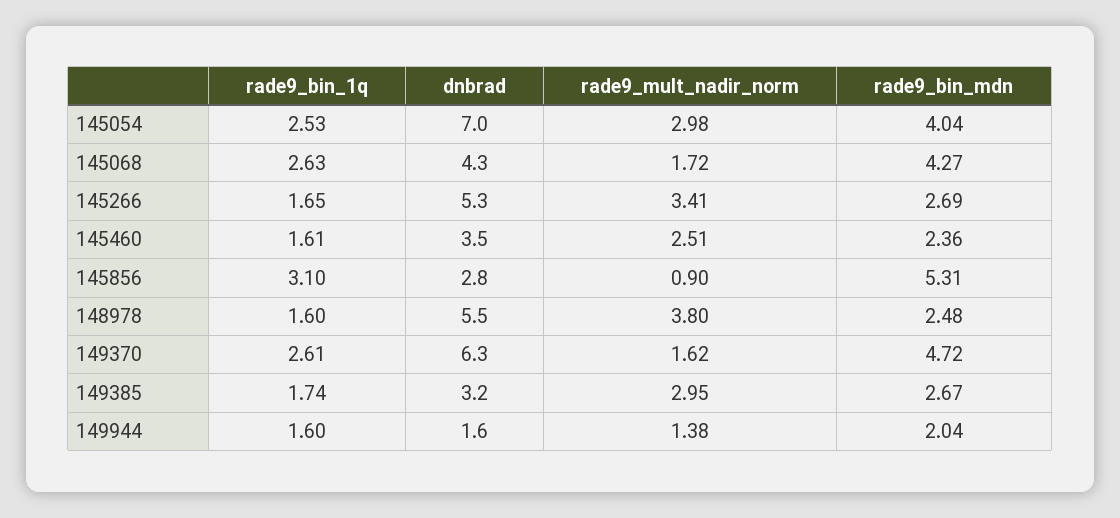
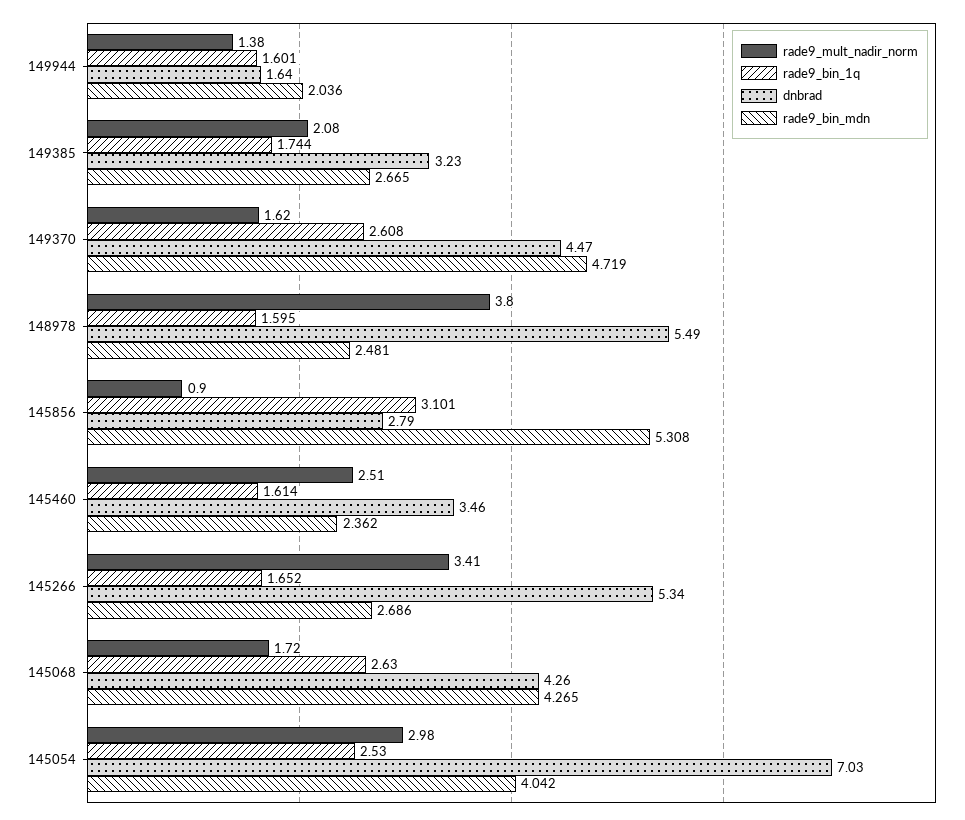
dnbrad, 149370: 6.3 -> 4.47
rade9_mult_nadir_norm, 149385: 2.95 -> 2.08

